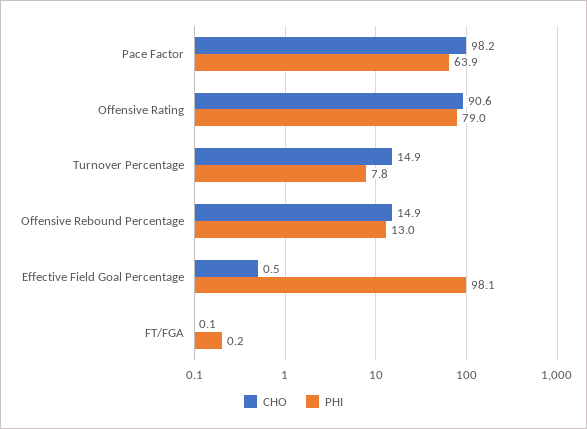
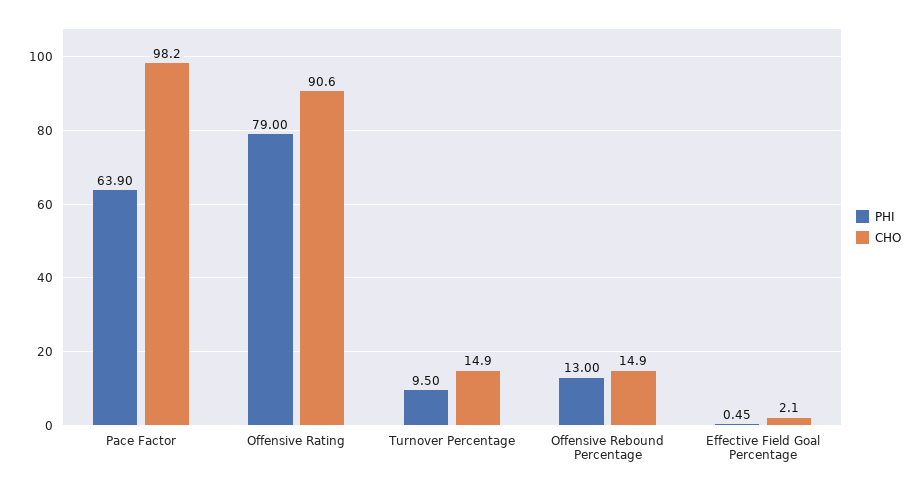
PHI, Turnover Percentage: 7.8 -> 9.5
CHO, Effective Field Goal Percentage: 0.5 -> 2.1
PHI, Effective Field Goal Percentage: 98.1 -> 0.45
CHO, FT/FGA: 0.1 -> none
PHI, FT/FGA: 0.2 -> none

